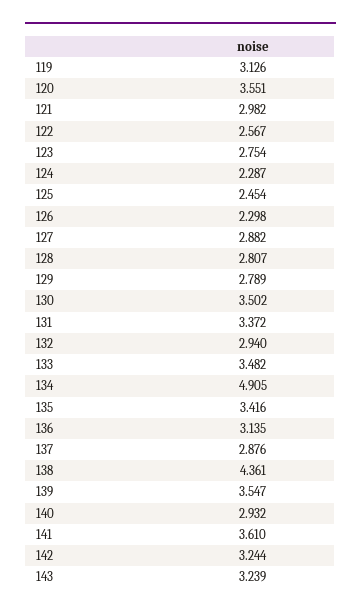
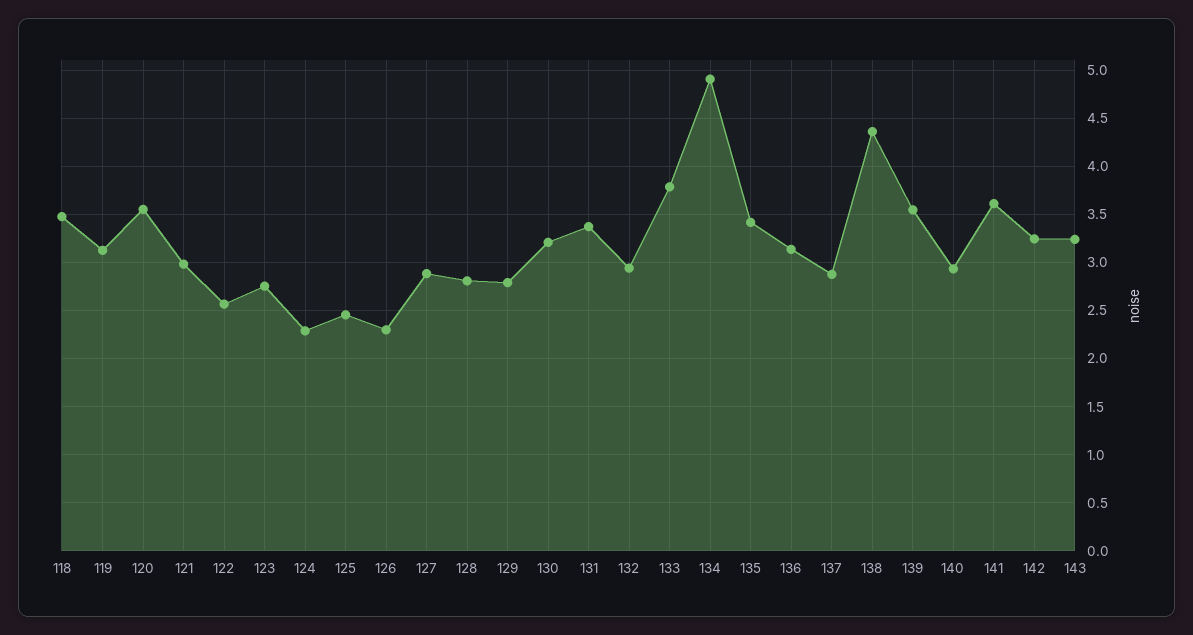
130: 3.502 -> 3.2
133: 3.482 -> 3.8
118: none -> 3.5

